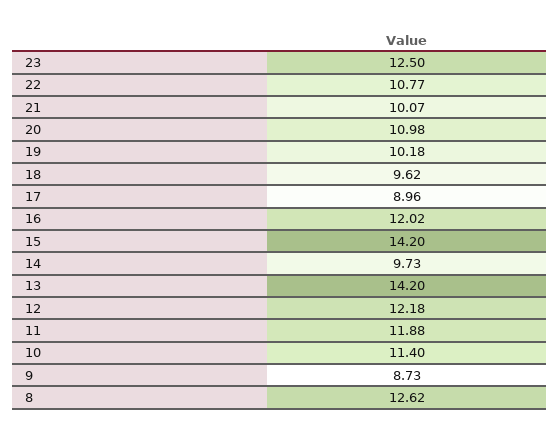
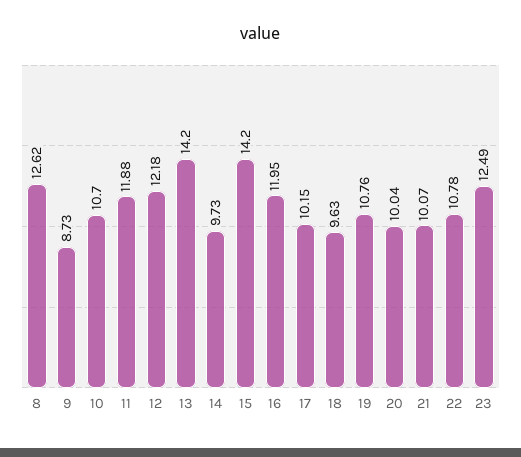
23: 12.5 -> 12.49
22: 10.77 -> 10.78
20: 10.98 -> 10.04
19: 10.18 -> 10.76
18: 9.62 -> 9.63
17: 8.96 -> 10.15
16: 12.02 -> 11.95
10: 11.4 -> 10.7

